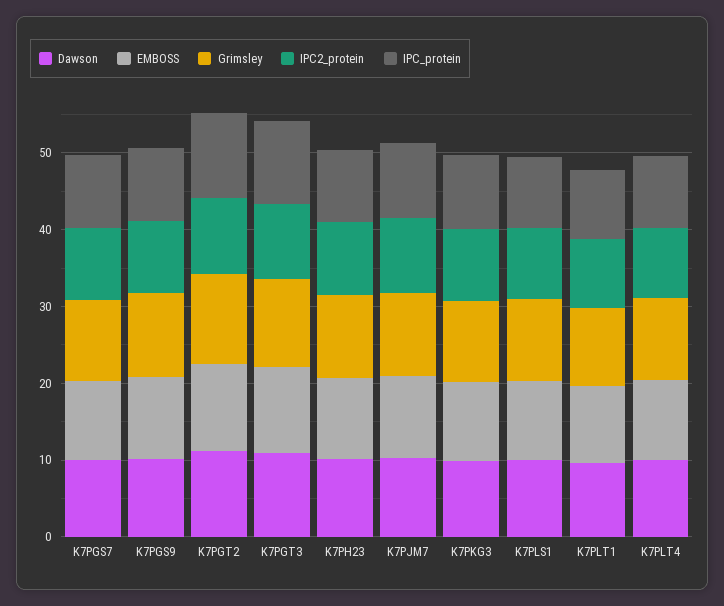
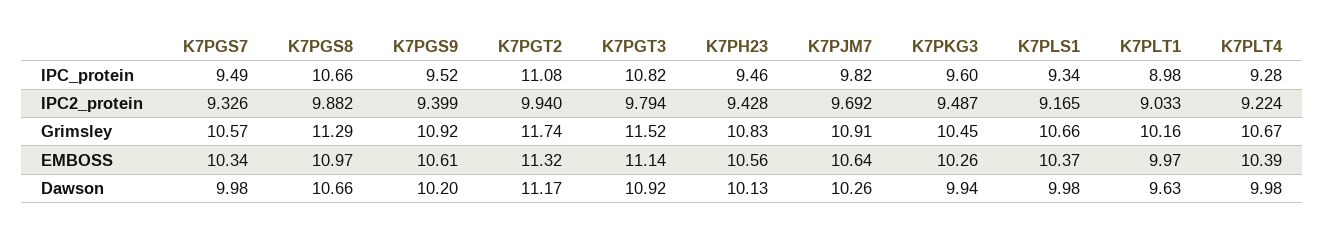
IPC_protein, K7PGS8: none -> 10.66
IPC2_protein, K7PGS8: none -> 9.882
Grimsley, K7PGS8: none -> 11.29
EMBOSS, K7PGS8: none -> 10.97
Dawson, K7PGS8: none -> 10.66

